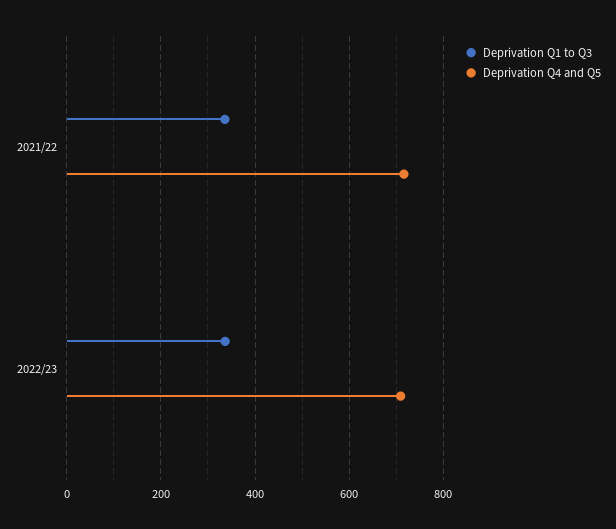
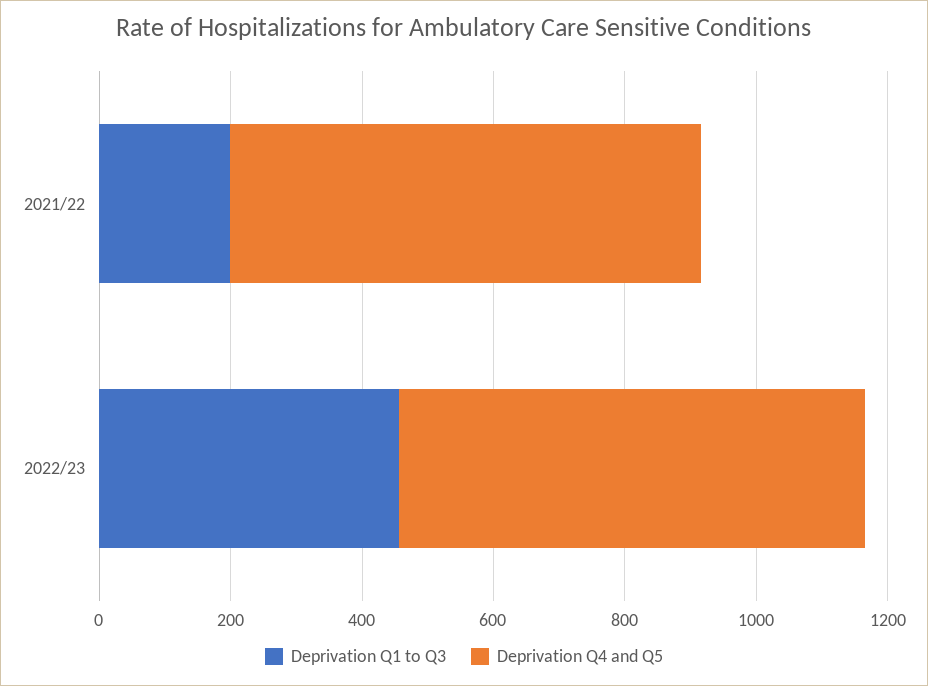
Deprivation Q1 to Q3, 2021/22: 340 -> 200
Deprivation Q1 to Q3, 2022/23: 340 -> 450

